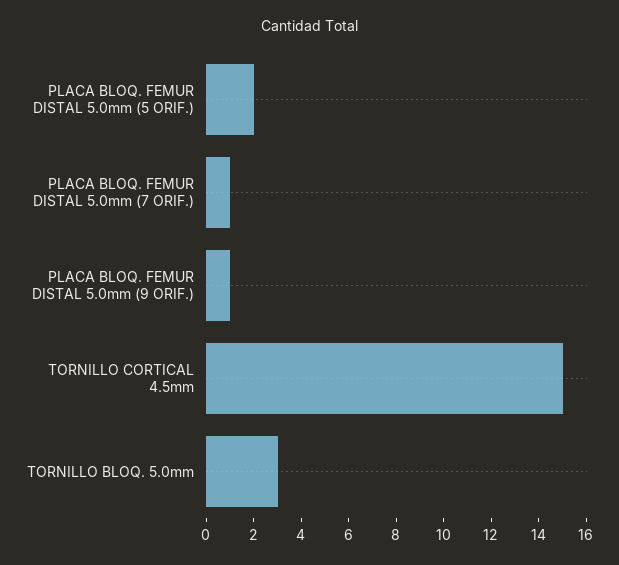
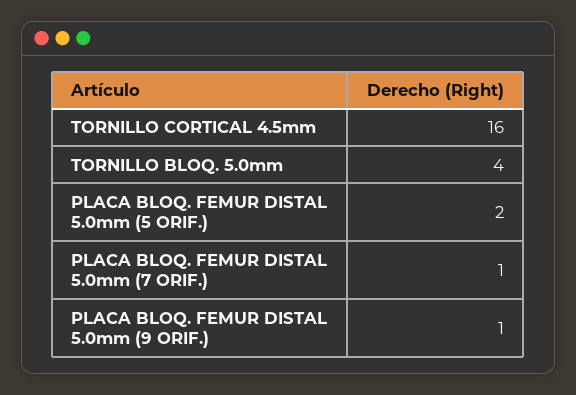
TORNILLO CORTICAL 4.5mm: 15 -> 16
TORNILLO BLOQ. 5.0mm: 3 -> 4

